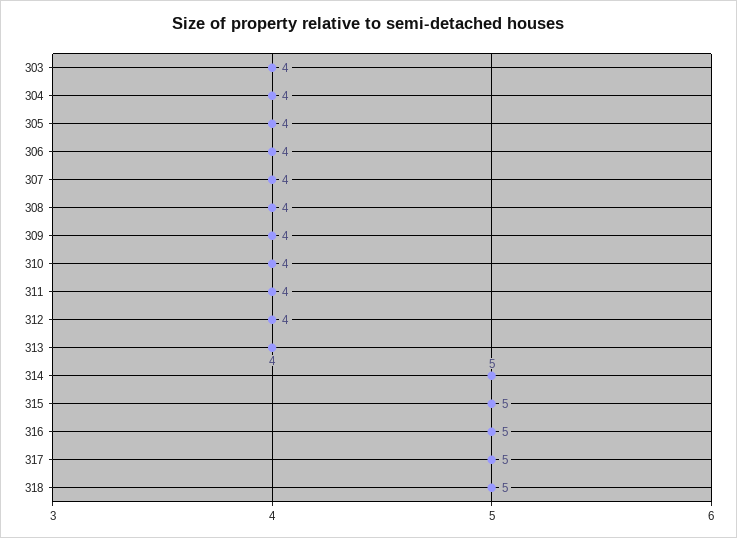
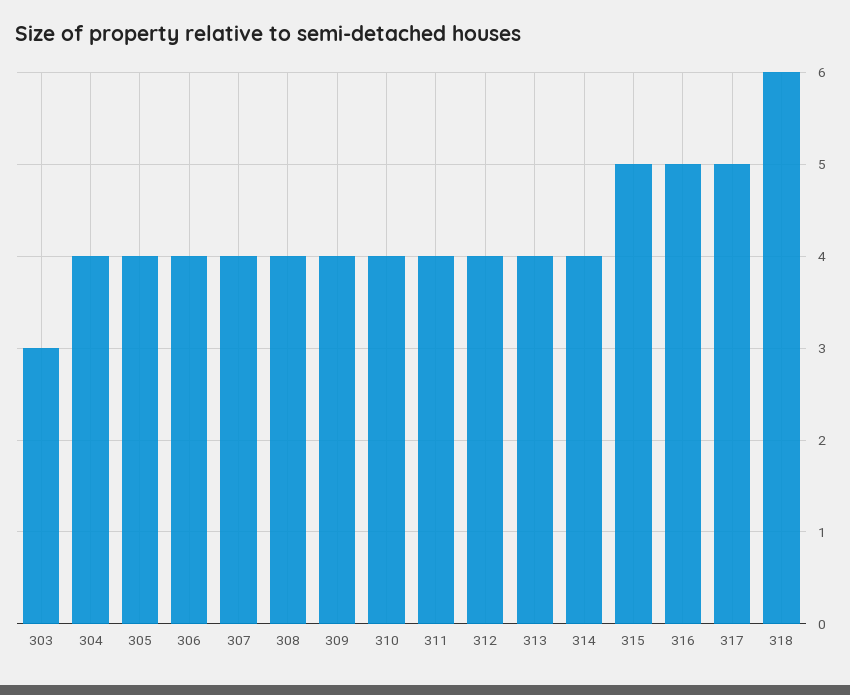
303: 4 -> 3
314: 5 -> 4
318: 5 -> 6

